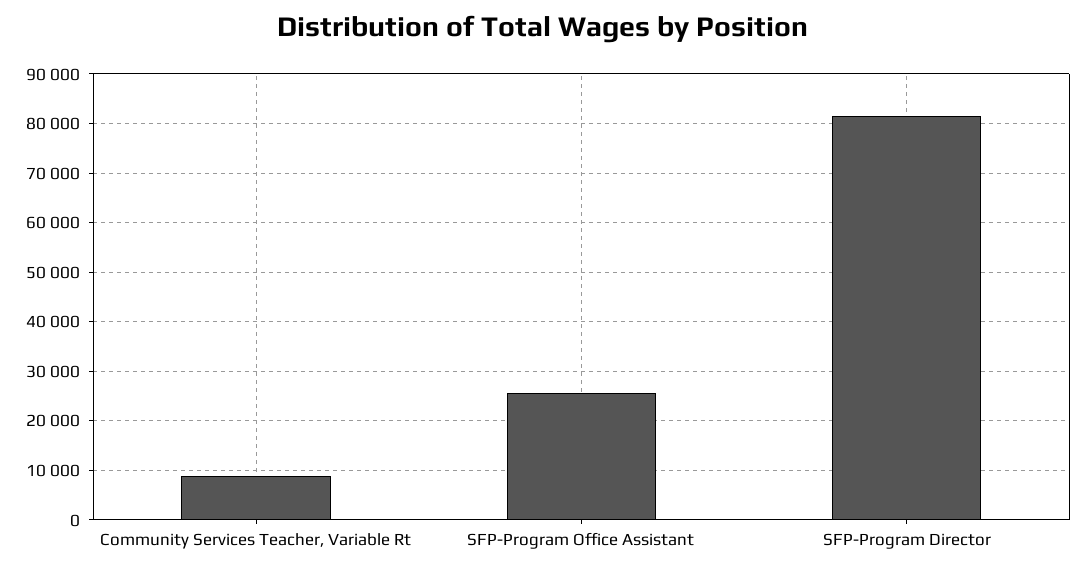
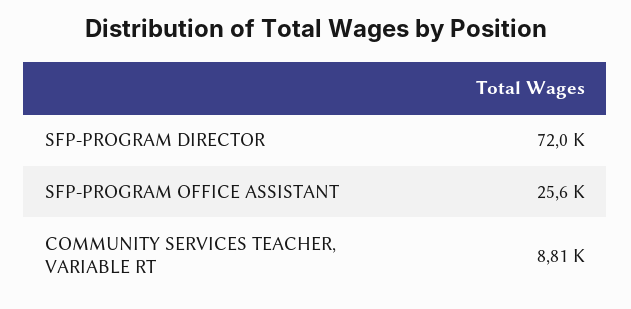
SFP-Program Director: 82000 -> 72000

